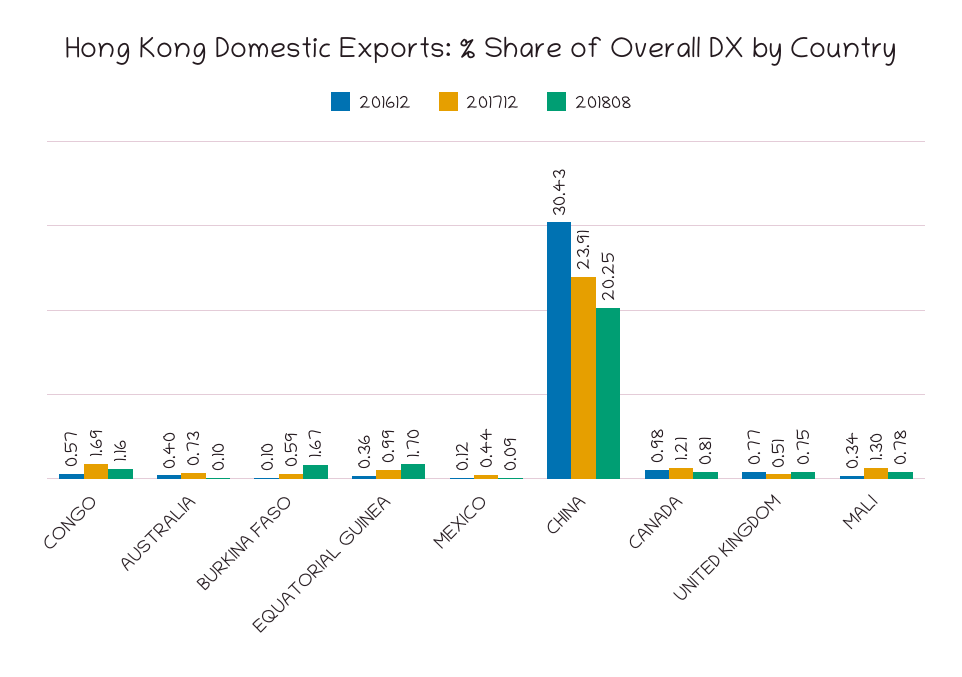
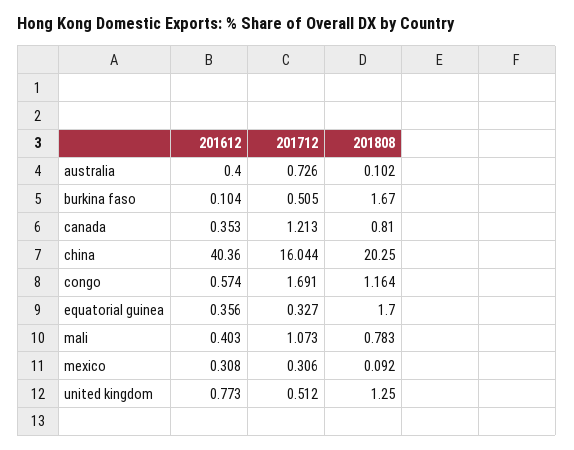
201712, BURKINA FASO: 0.59 -> 0.505
201712, EQUATORIAL GUINEA: 0.99 -> 0.327
201612, MEXICO: 0.12 -> 0.308
201712, MEXICO: 0.44 -> 0.306
201612, CHINA: 30.43 -> 40.36
201712, CHINA: 23.91 -> 16.044
201612, CANADA: 0.98 -> 0.353
201808, UNITED KINGDOM: 0.75 -> 1.25
201612, MALI: 0.34 -> 0.403
201712, MALI: 1.3 -> 1.073

